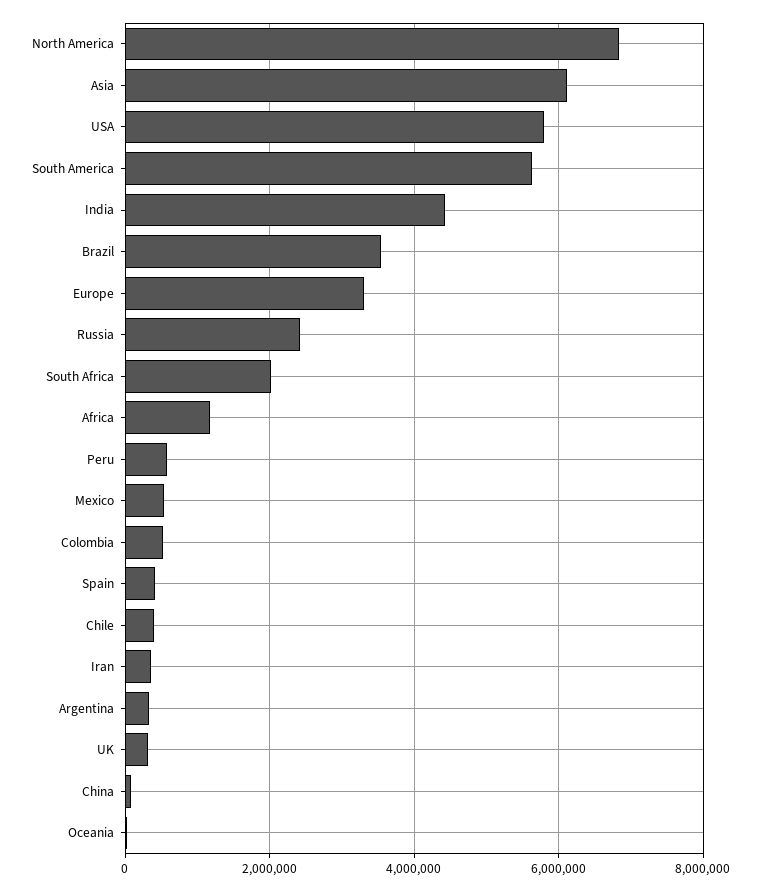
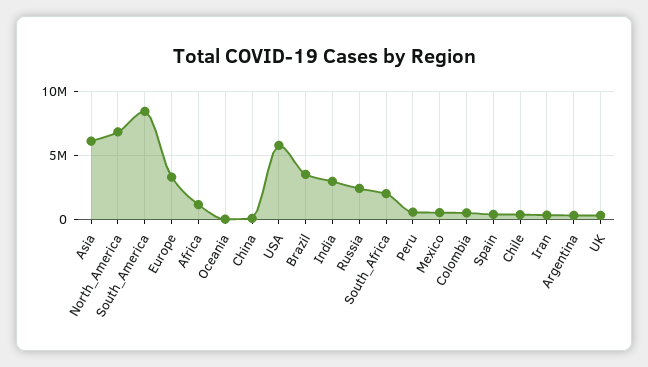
South America: 5600000 -> 8500000
India: 4400000 -> 3000000

